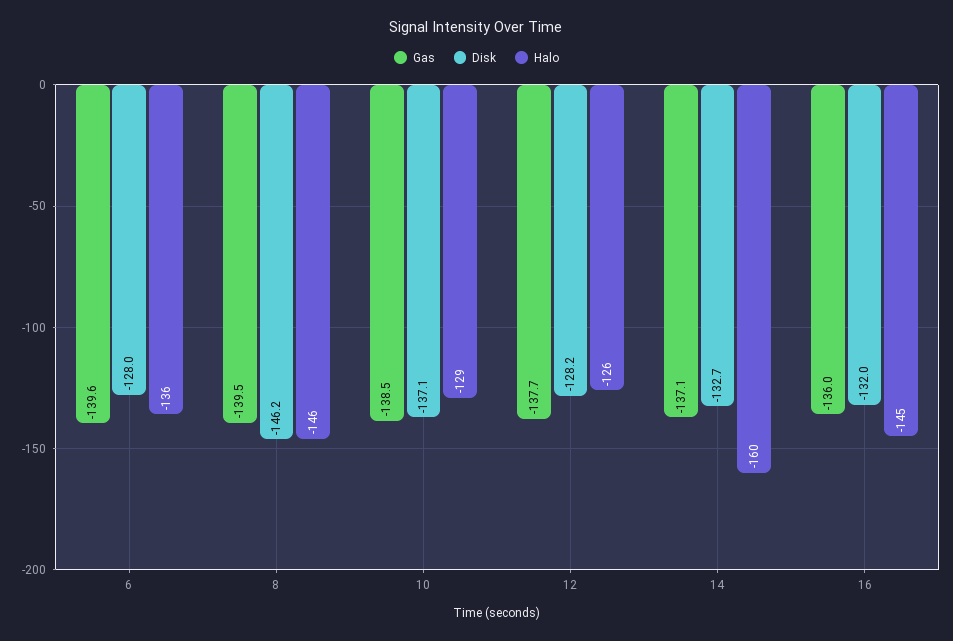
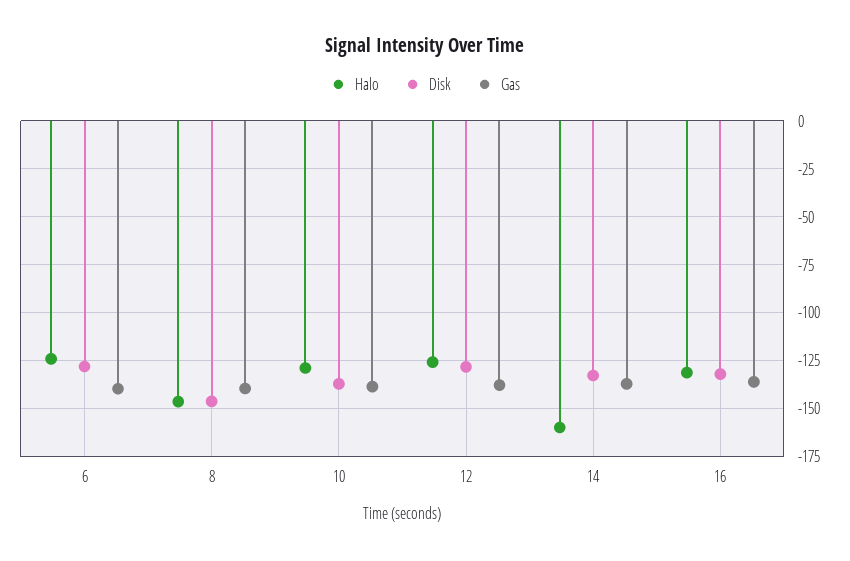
Halo, 6: -136 -> -125
Halo, 16: -145 -> -130

